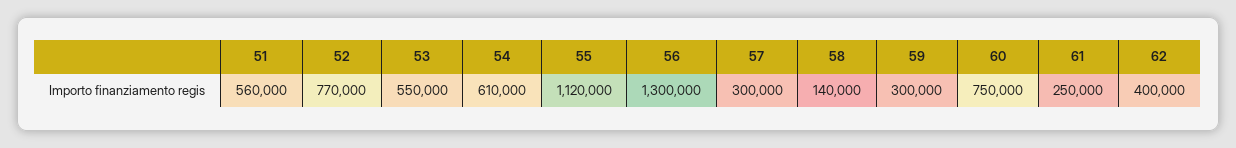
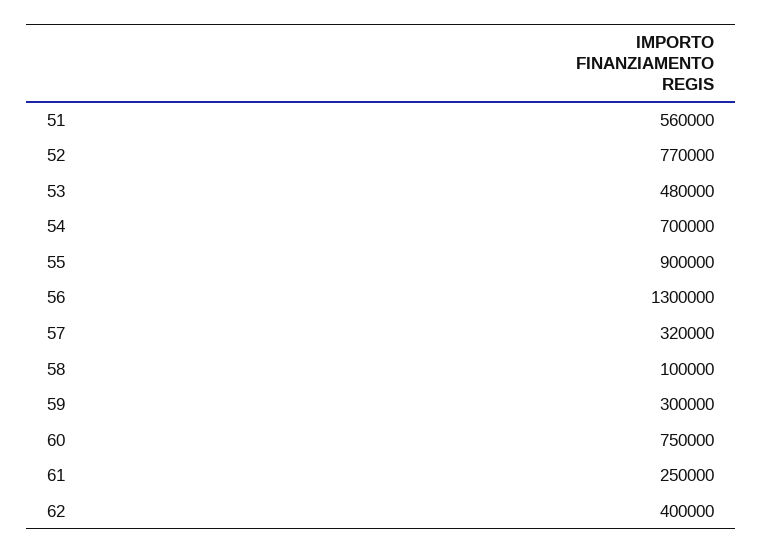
53: 550000 -> 480000
54: 610000 -> 700000
55: 1120000 -> 900000
57: 300000 -> 320000
58: 140000 -> 100000

